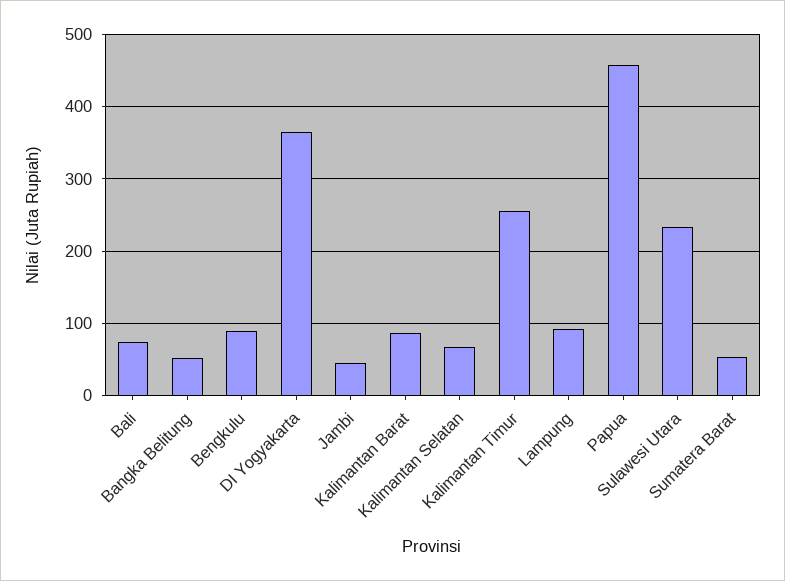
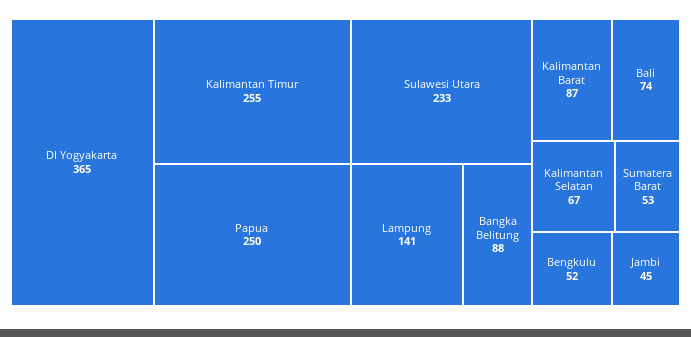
Bangka Belitung: 50 -> 88
Bengkulu: 90 -> 52
Lampung: 90 -> 141
Papua: 460 -> 250

